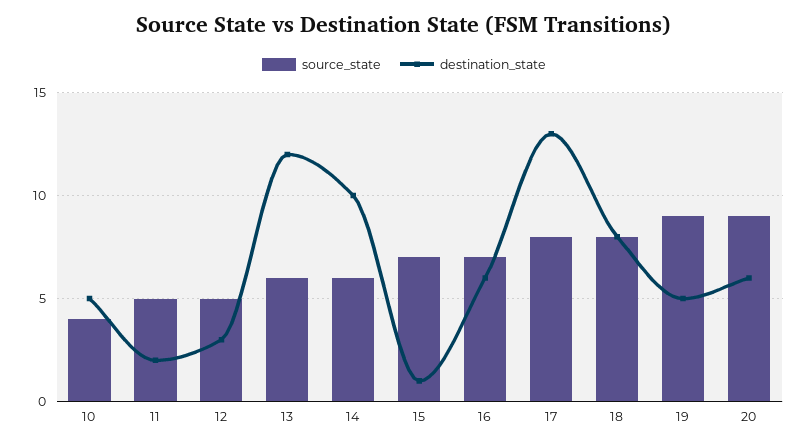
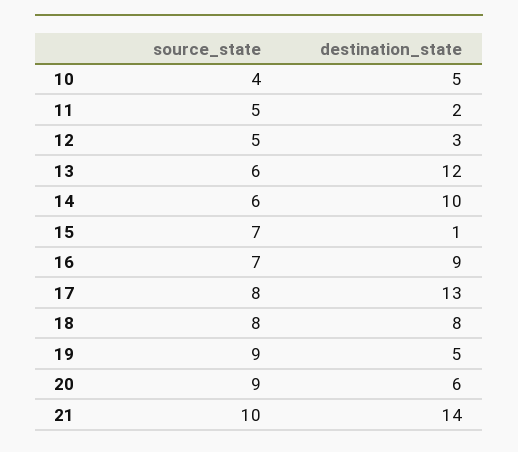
destination_state, 16: 6 -> 9
source_state, 21: none -> 10
destination_state, 21: none -> 14

